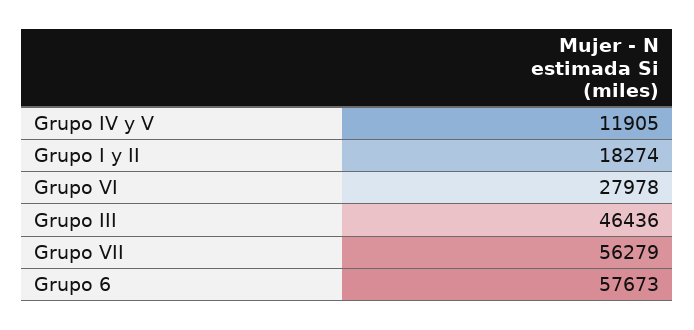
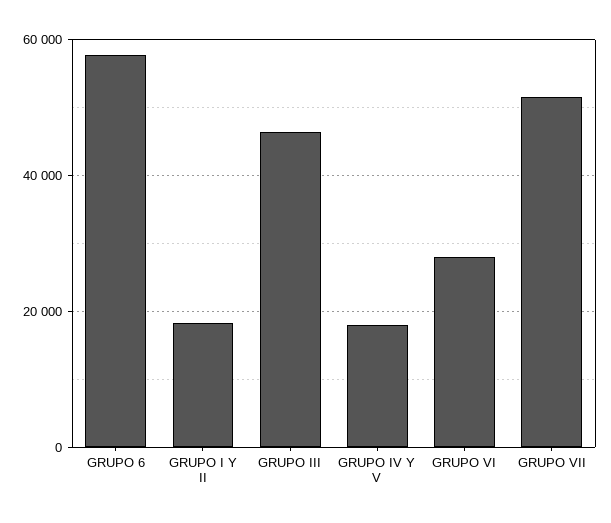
Grupo IV y V: 11905 -> 18000
Grupo VII: 56279 -> 52000

